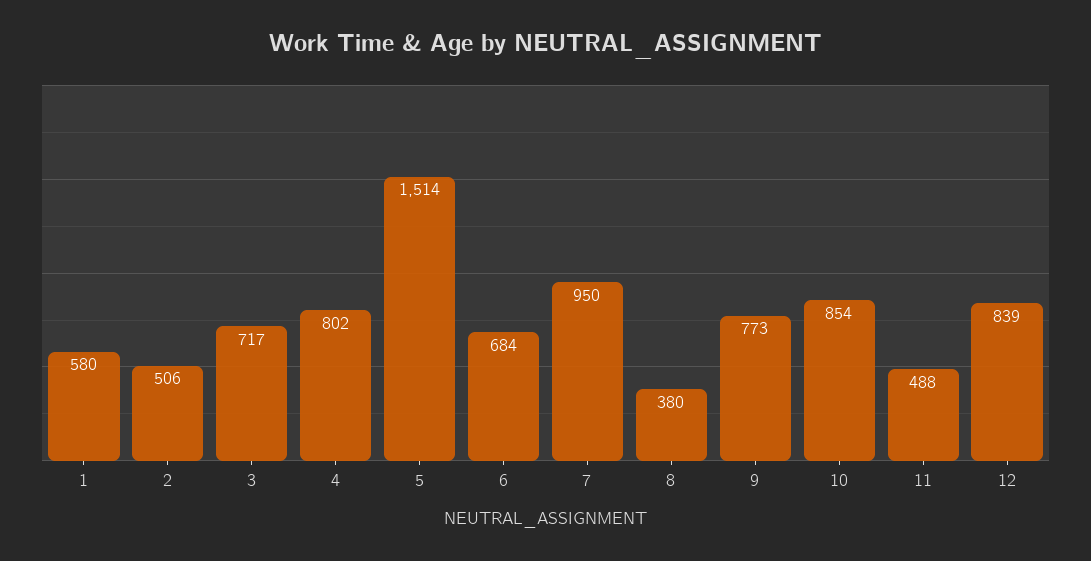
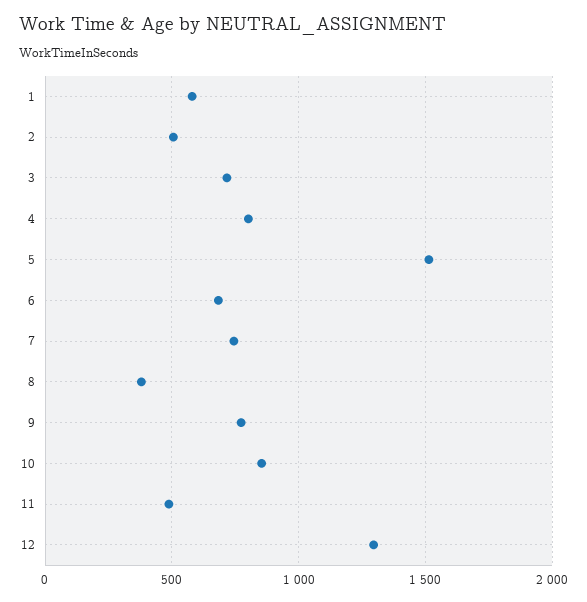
7: 950 -> 750
12: 839 -> 1300

